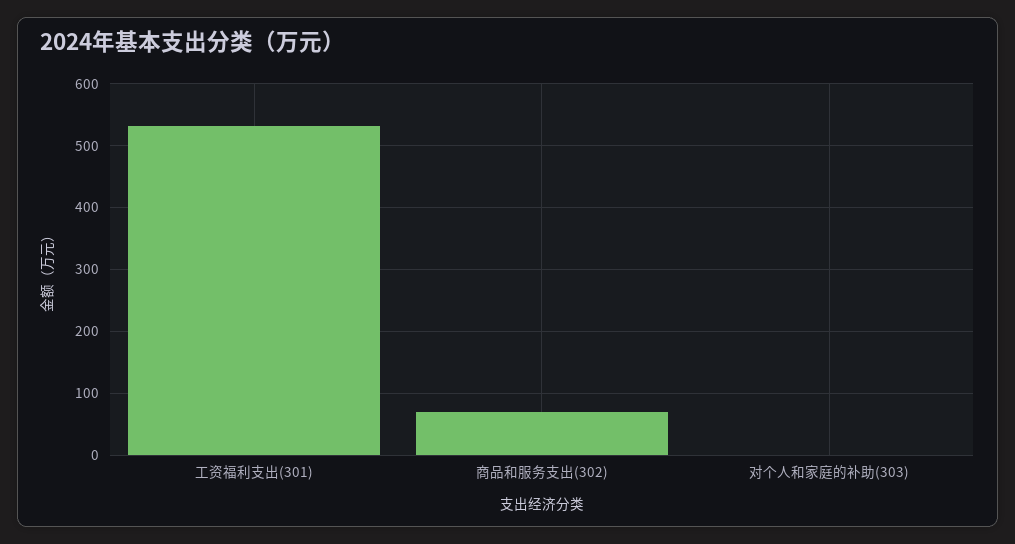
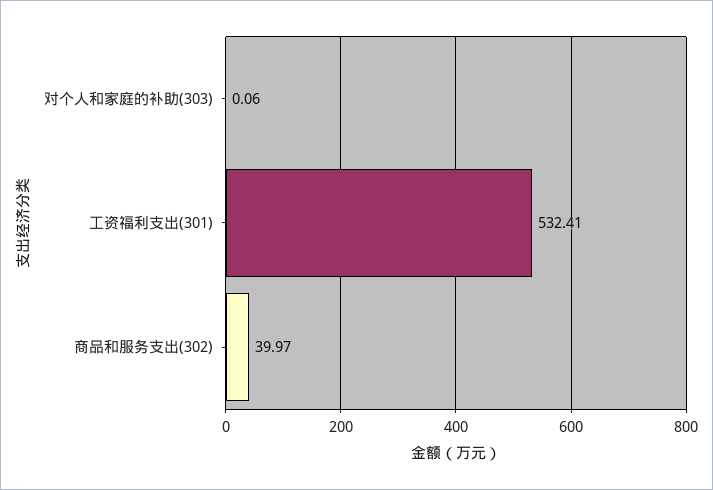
商品和服务支出(302): 70 -> 39.97

